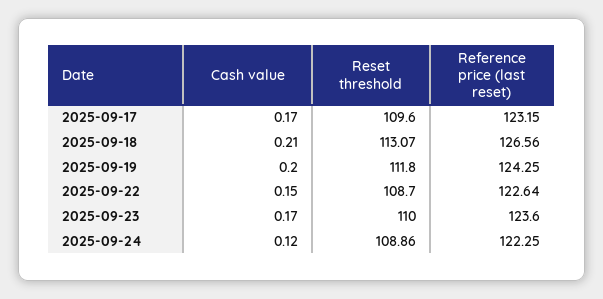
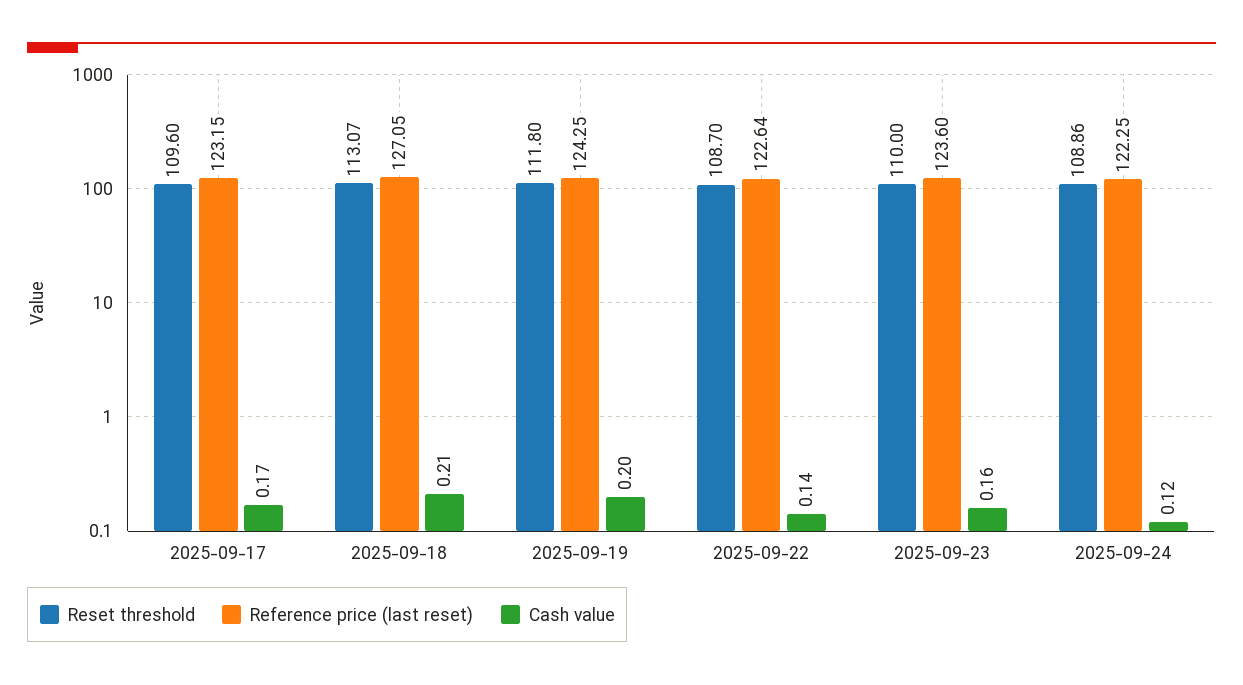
Reference price (last reset), 2025-09-18: 126.56 -> 127.05
Cash value, 2025-09-22: 0.15 -> 0.14
Cash value, 2025-09-23: 0.17 -> 0.16

